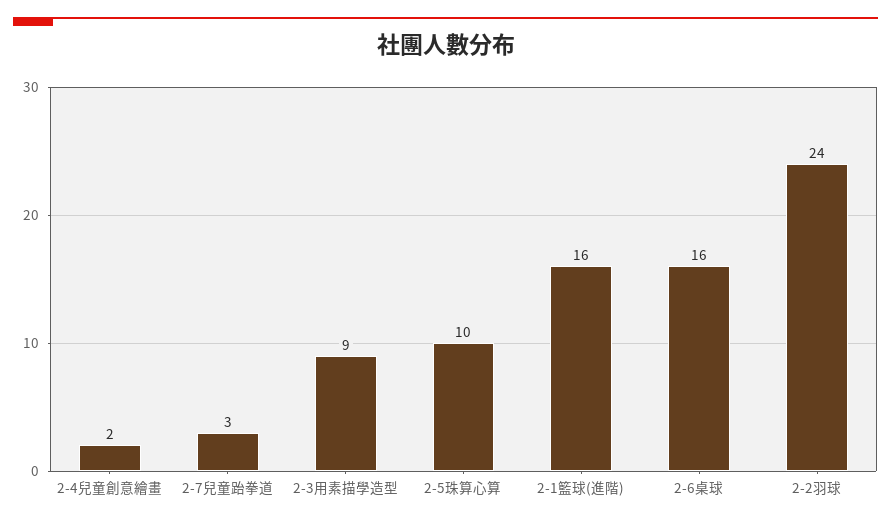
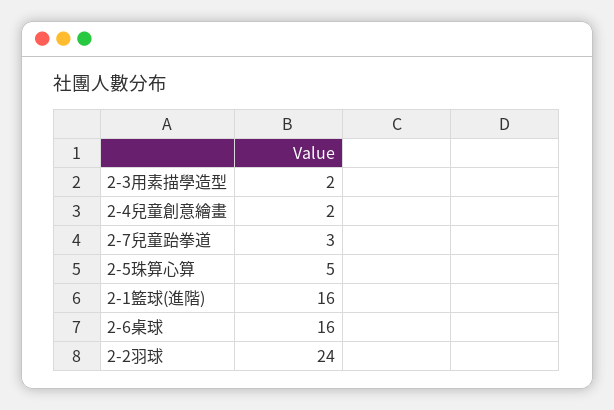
2-3用素描學造型: 9 -> 2
2-5珠算心算: 10 -> 5

